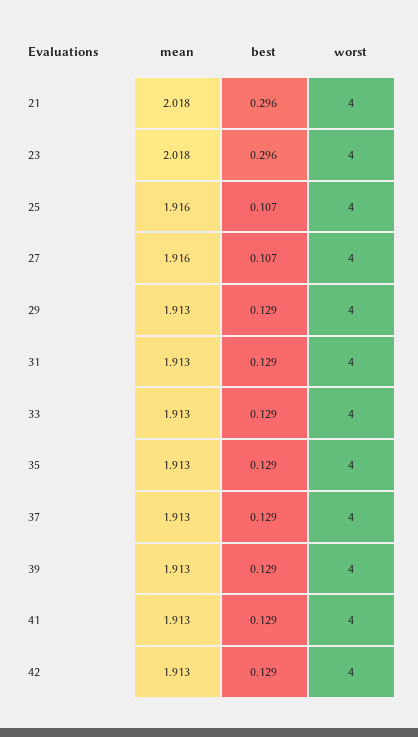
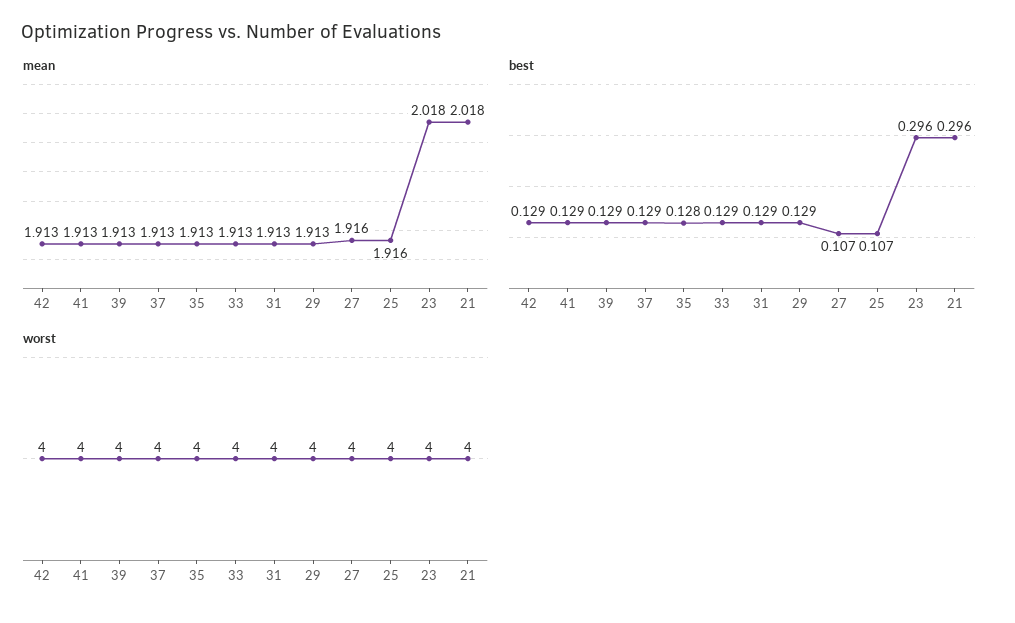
best, 35: 0.129 -> 0.128

